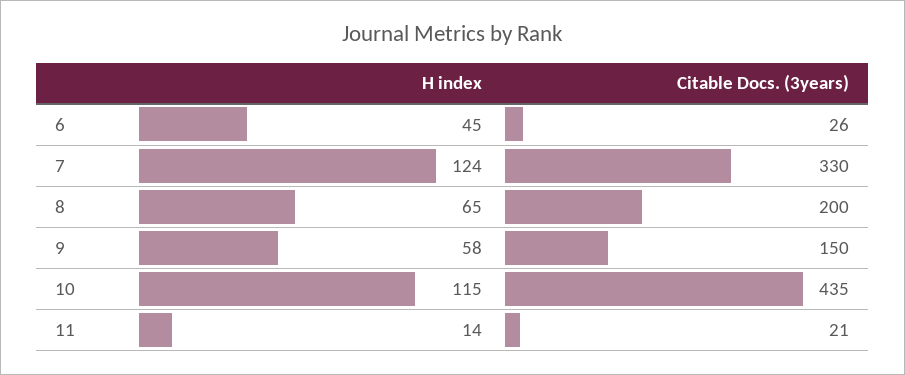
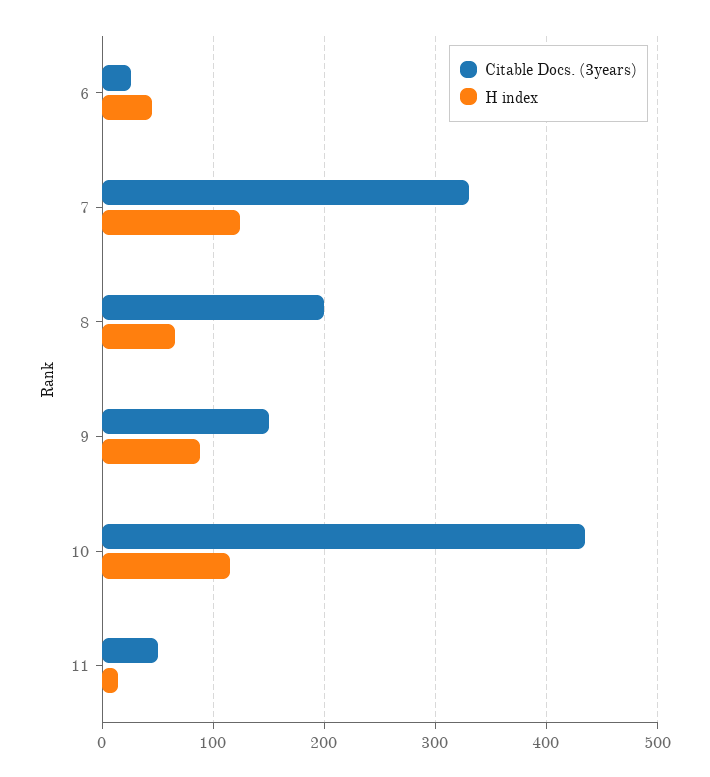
H index, 9: 58 -> 90
Citable Docs. (3years), 11: 21 -> 50

